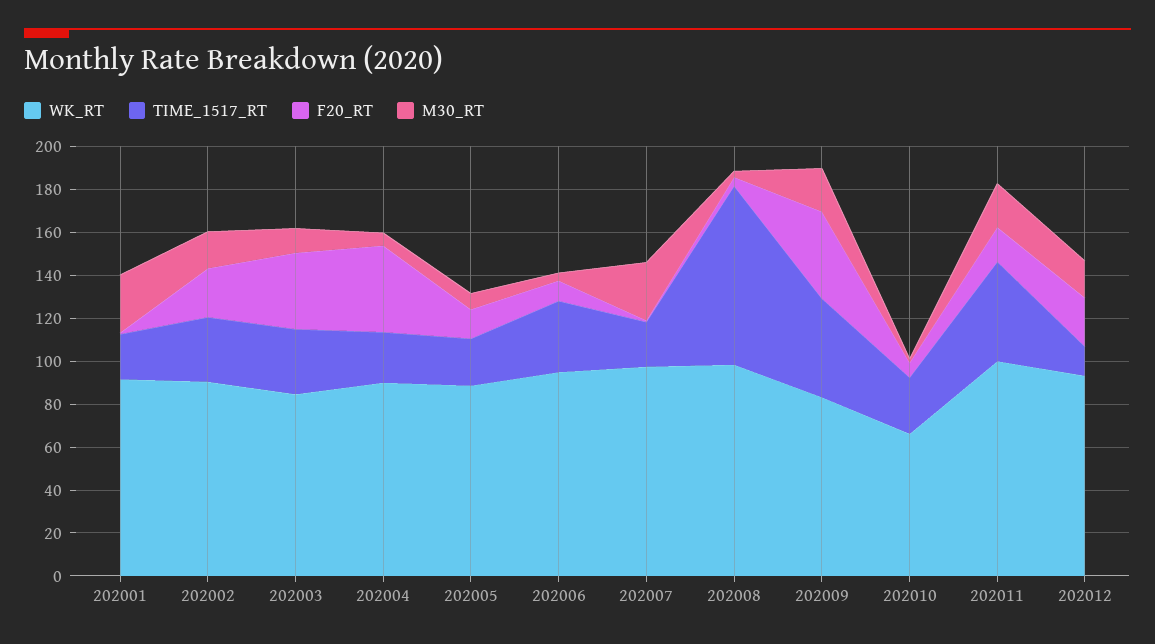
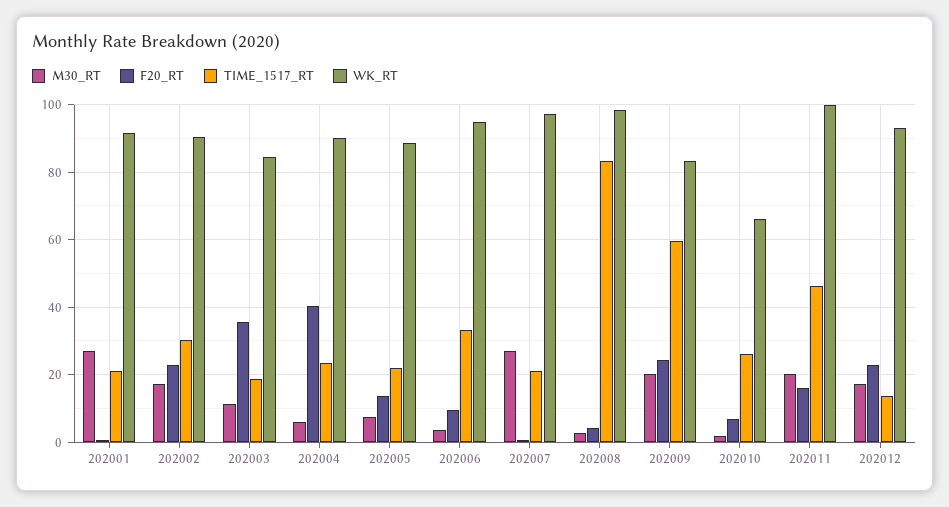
TIME_1517_RT, 202003: 30 -> 18
TIME_1517_RT, 202009: 45 -> 60
F20_RT, 202009: 40 -> 24

